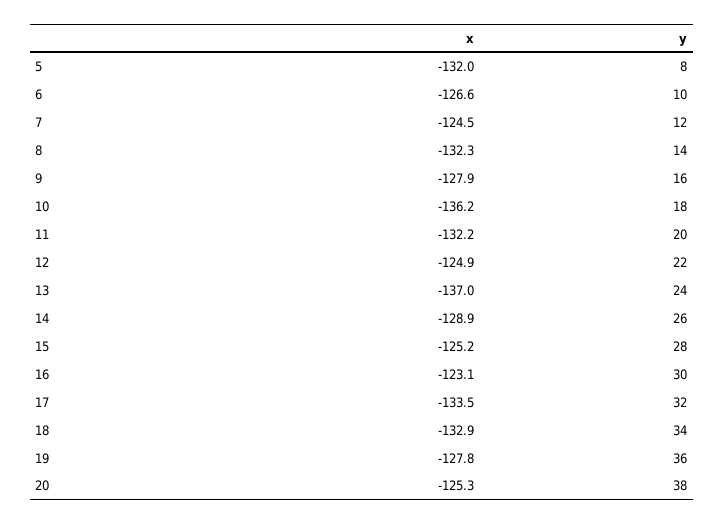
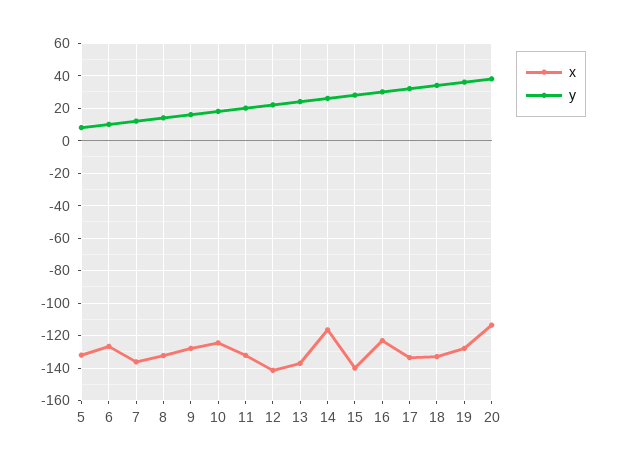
x, 7: -124.5 -> -135
x, 10: -136.2 -> -125
x, 12: -124.9 -> -140
x, 14: -128.9 -> -115
x, 15: -125.2 -> -140
x, 20: -125.3 -> -115

